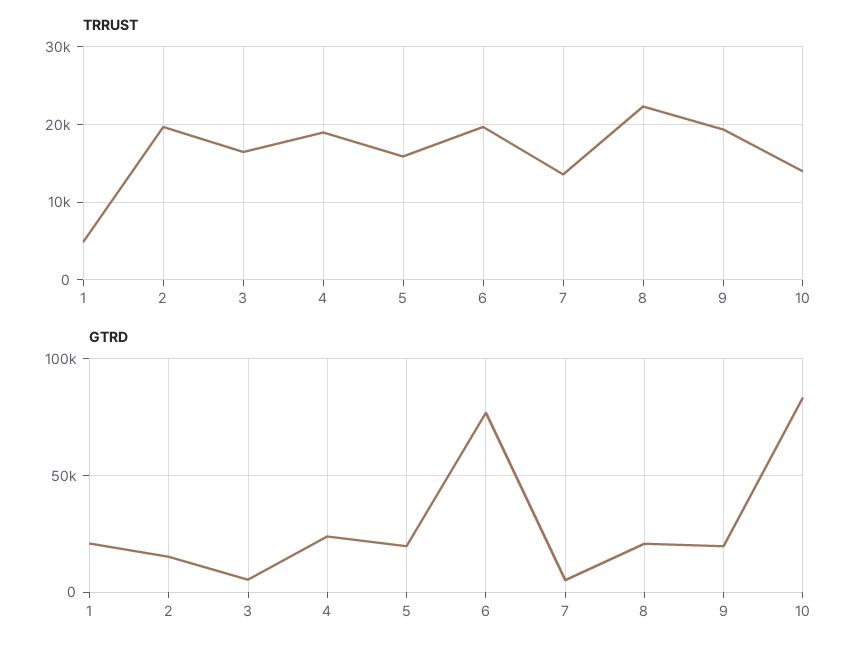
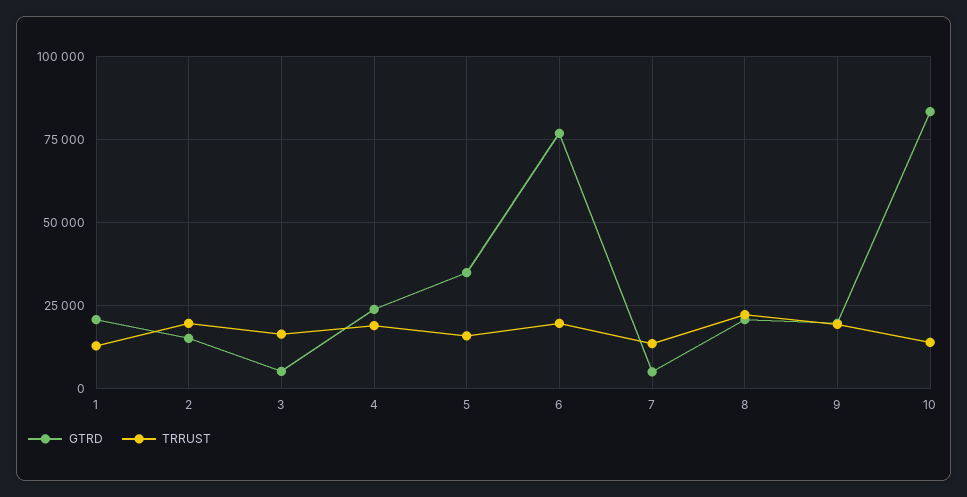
TRRUST, 1: 5000 -> 12500
GTRD, 5: 20000 -> 35000

